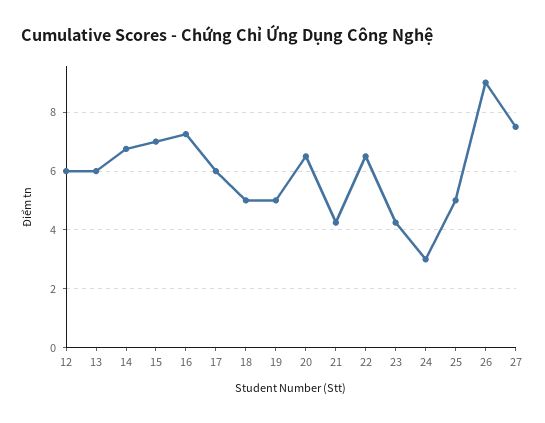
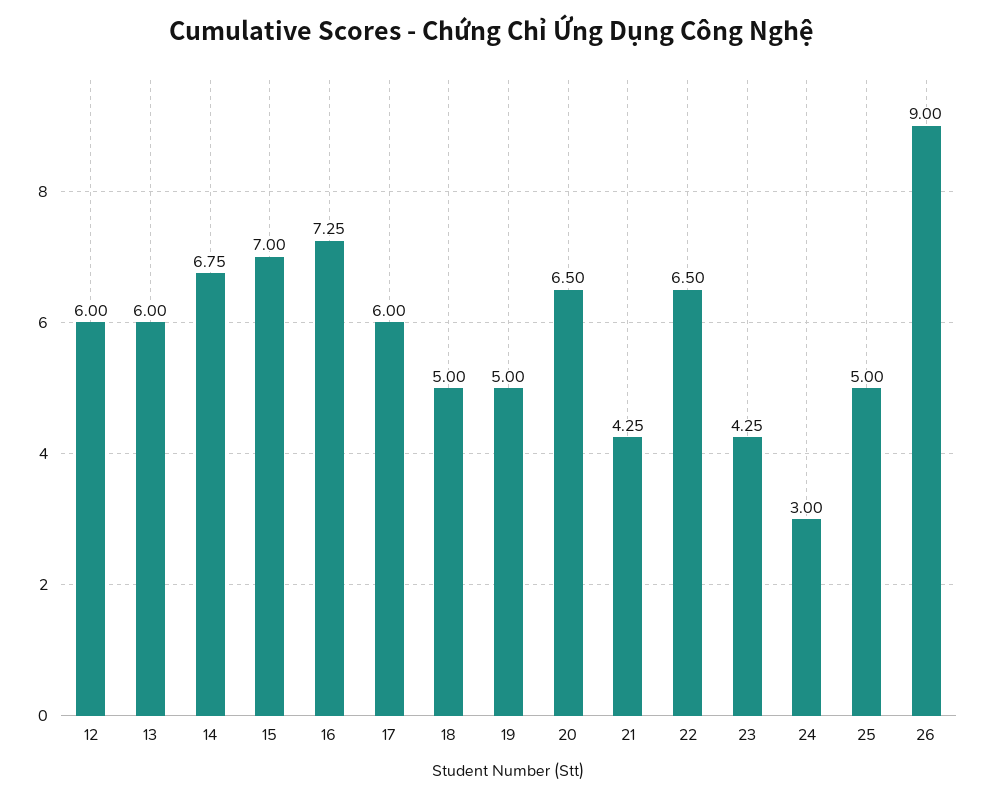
27: 7.5 -> none

